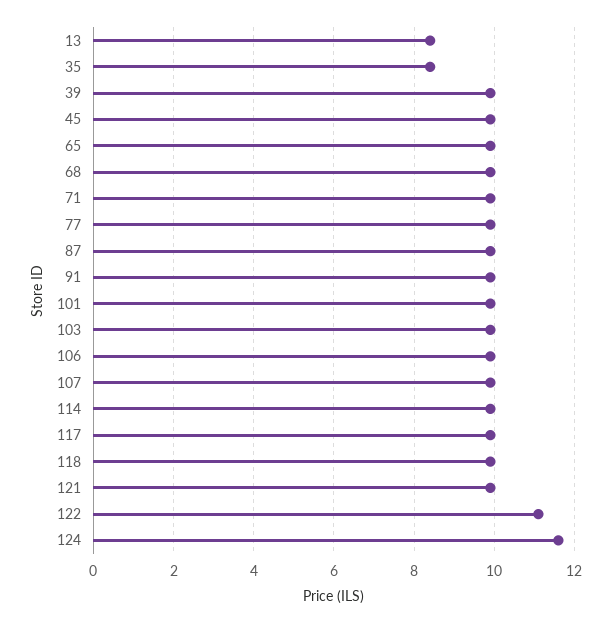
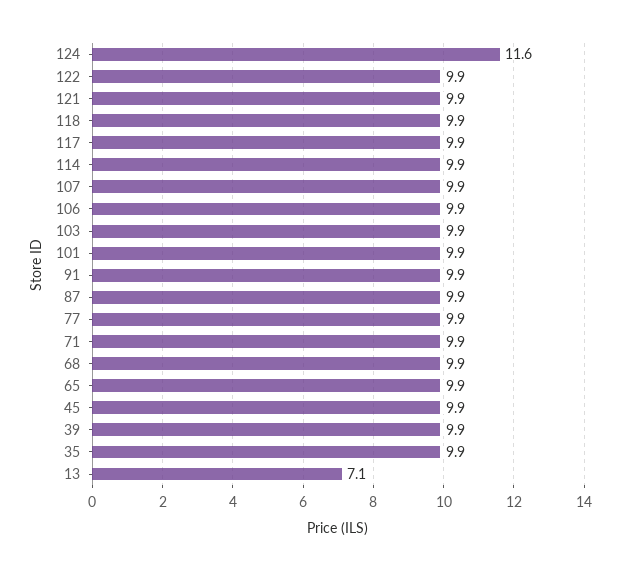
13: 8.5 -> 7.1
35: 8.5 -> 9.9
122: 11 -> 9.9

